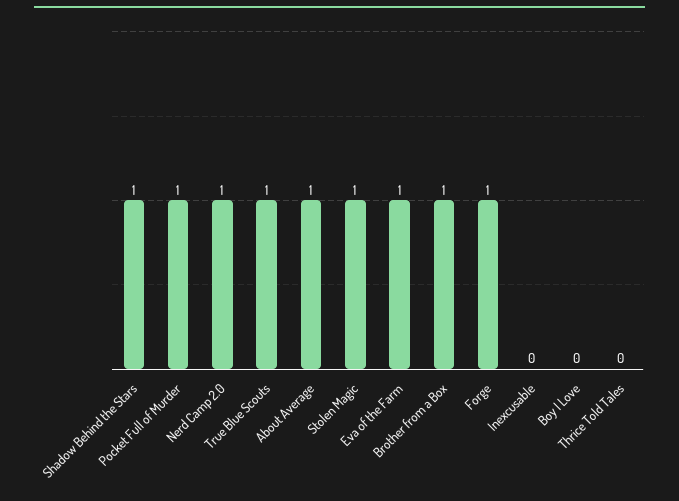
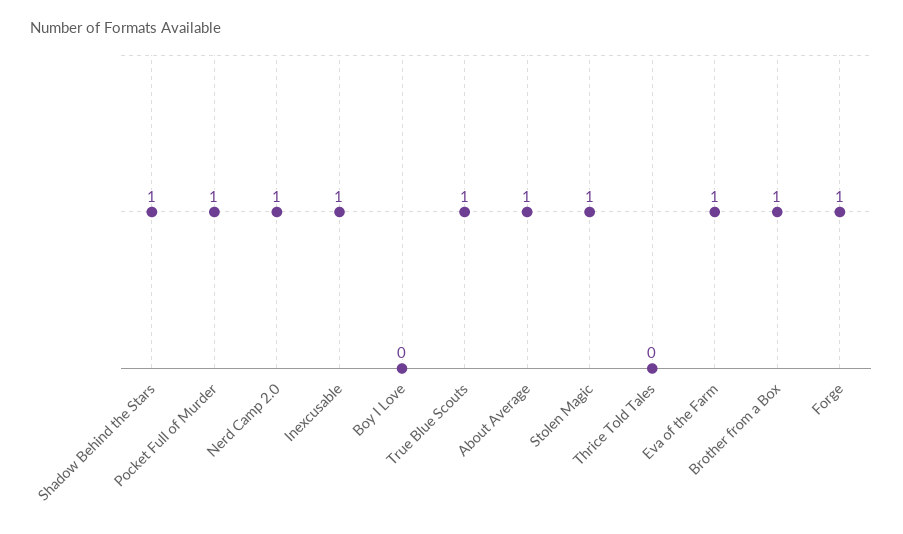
Inexcusable: 0 -> 1

